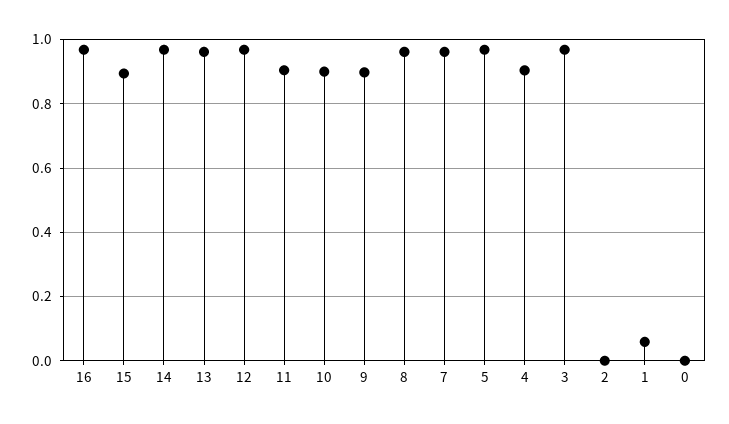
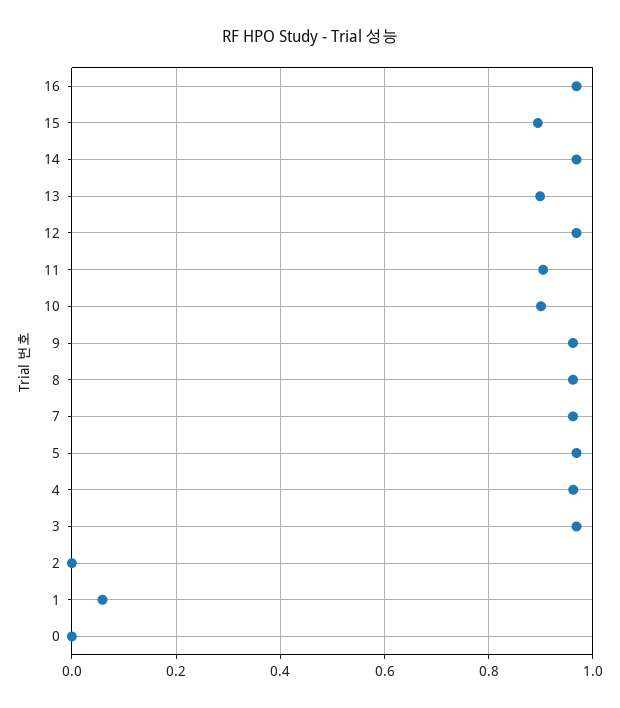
13: 0.96 -> 0.9
9: 0.9 -> 0.96
4: 0.9 -> 0.96

